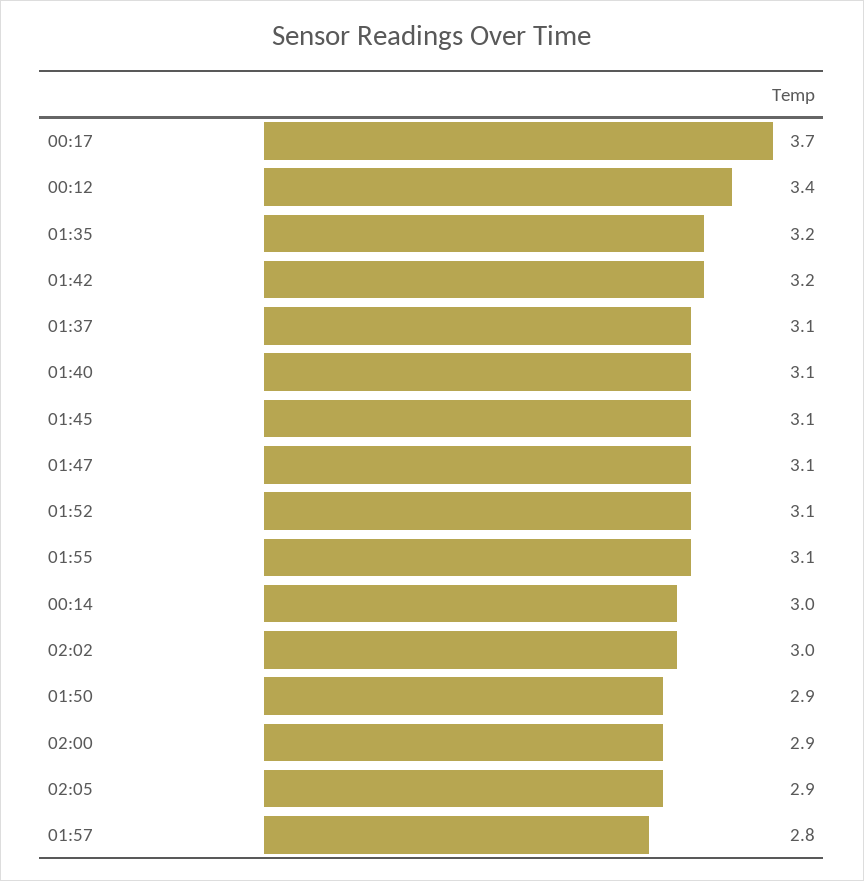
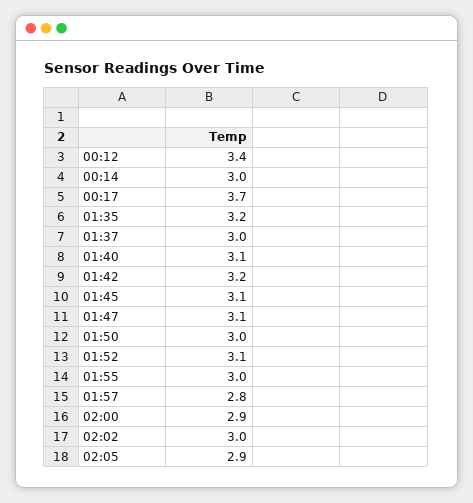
01:37: 3.1 -> 3
01:55: 3.1 -> 3
01:50: 2.9 -> 3

